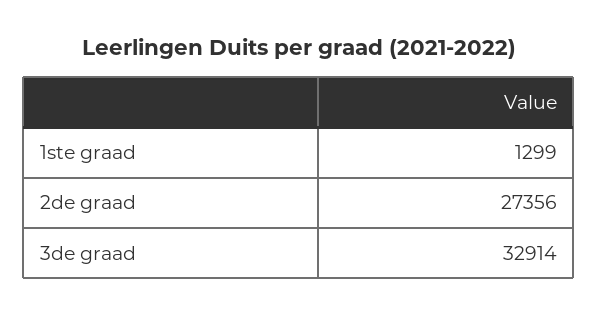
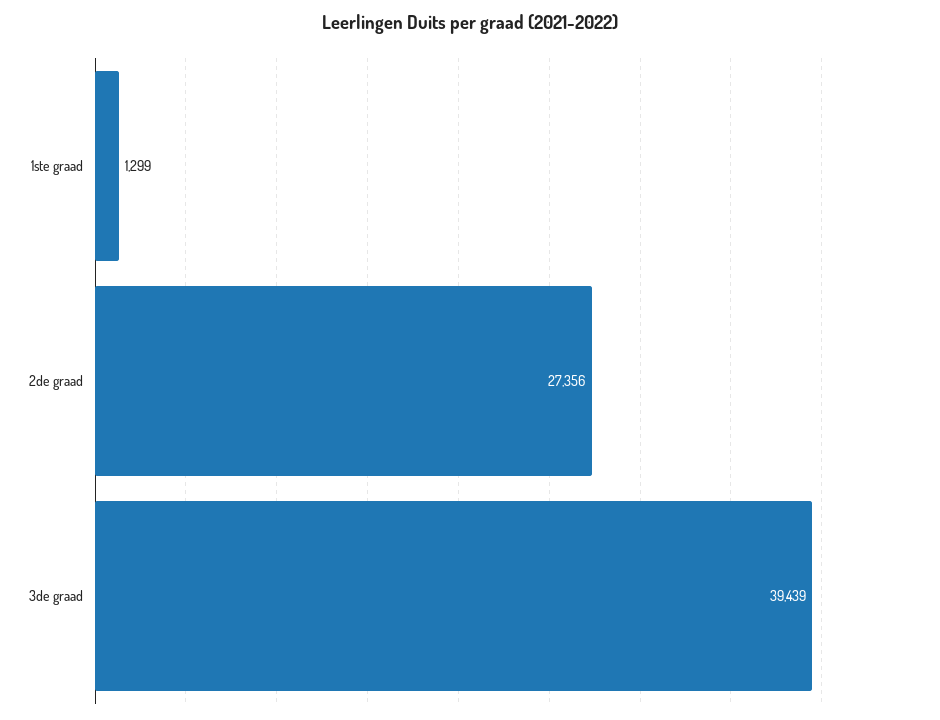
3de graad: 32914 -> 39439

